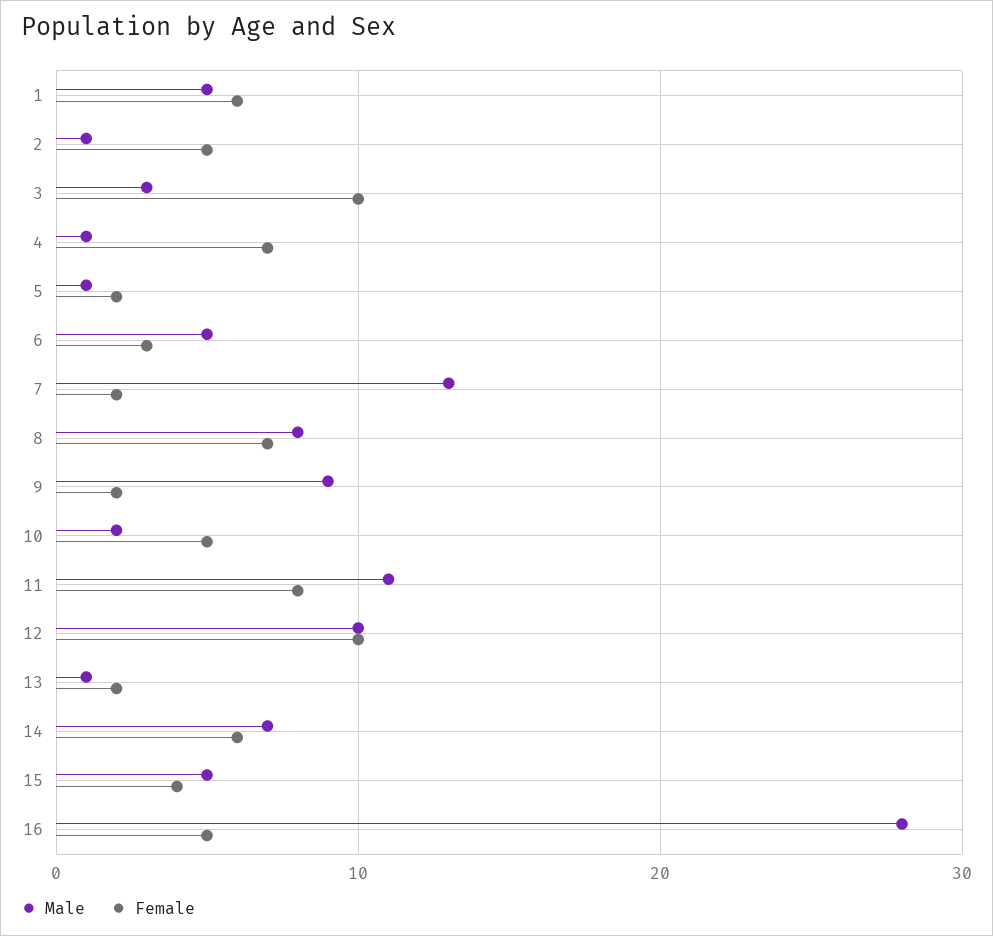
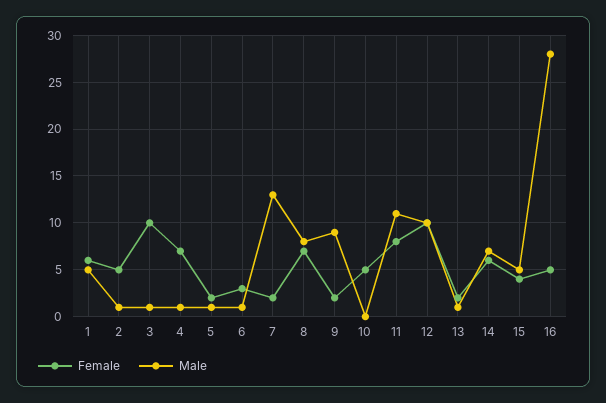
Male, 3: 3 -> 1
Male, 6: 5 -> 1
Male, 10: 2 -> 0

